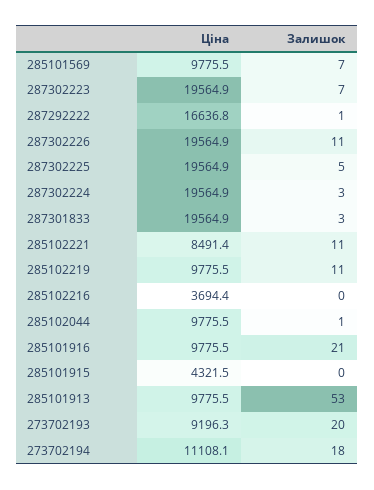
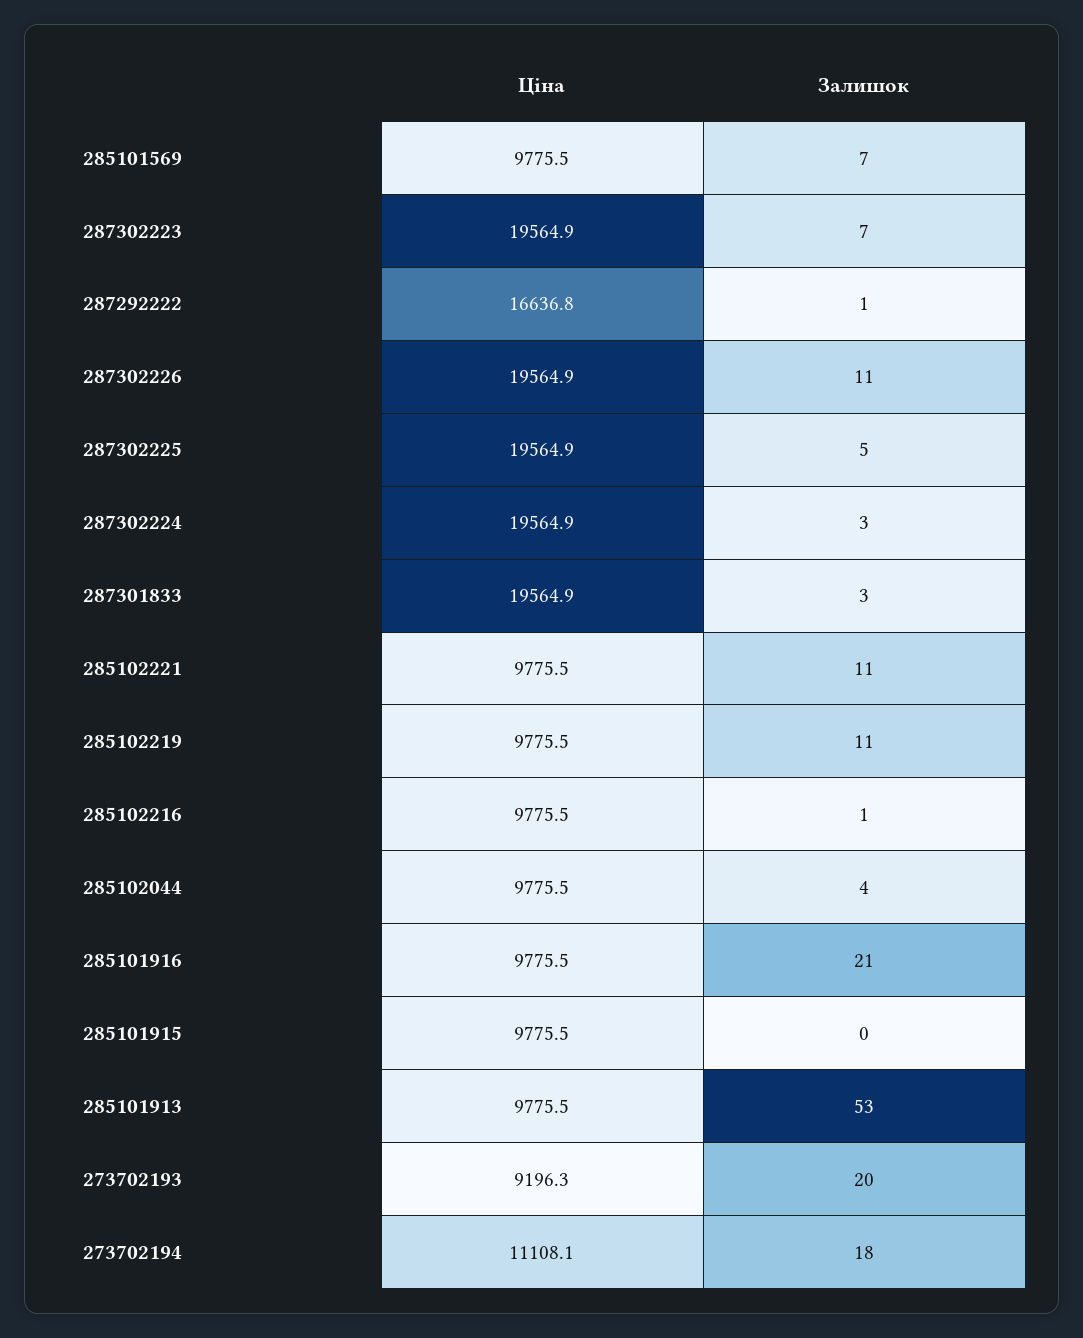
Ціна, 285102221: 8491.4 -> 9775.5
Ціна, 285102216: 3694.4 -> 9775.5
Залишок, 285102216: 0 -> 1
Залишок, 285102044: 1 -> 4
Ціна, 285101915: 4321.5 -> 9775.5

